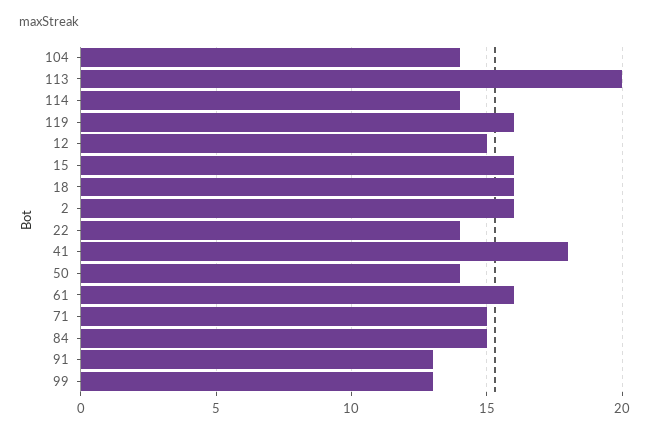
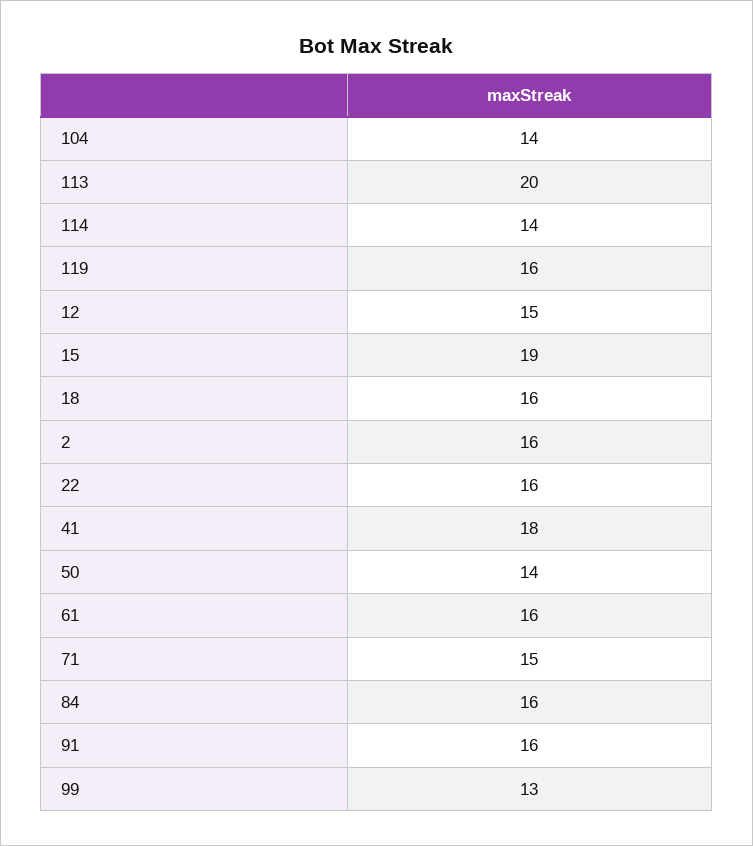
15: 16 -> 19
22: 14 -> 16
84: 15 -> 16
91: 13 -> 16

